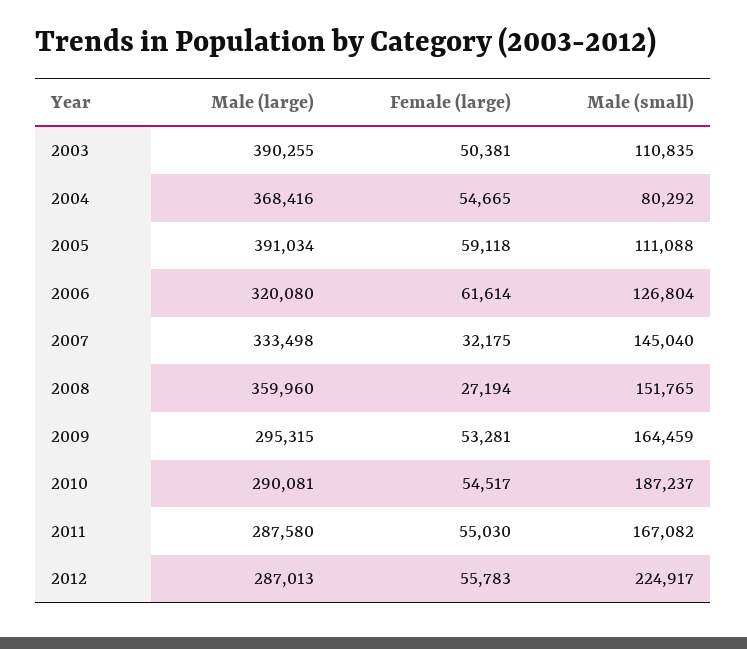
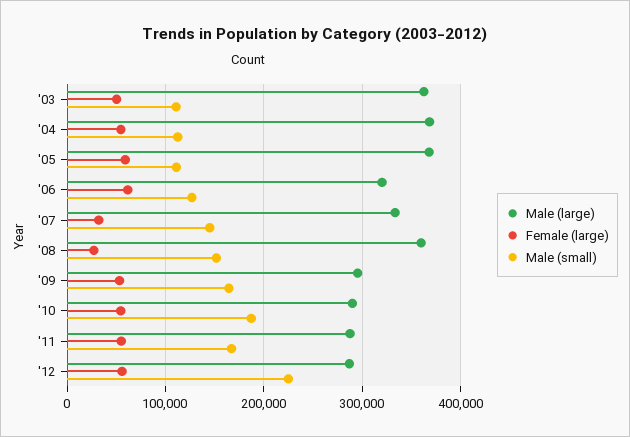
Male (large), 2003: 390255 -> 360000
Male (small), 2004: 80292 -> 110000
Male (large), 2005: 391034 -> 370000

